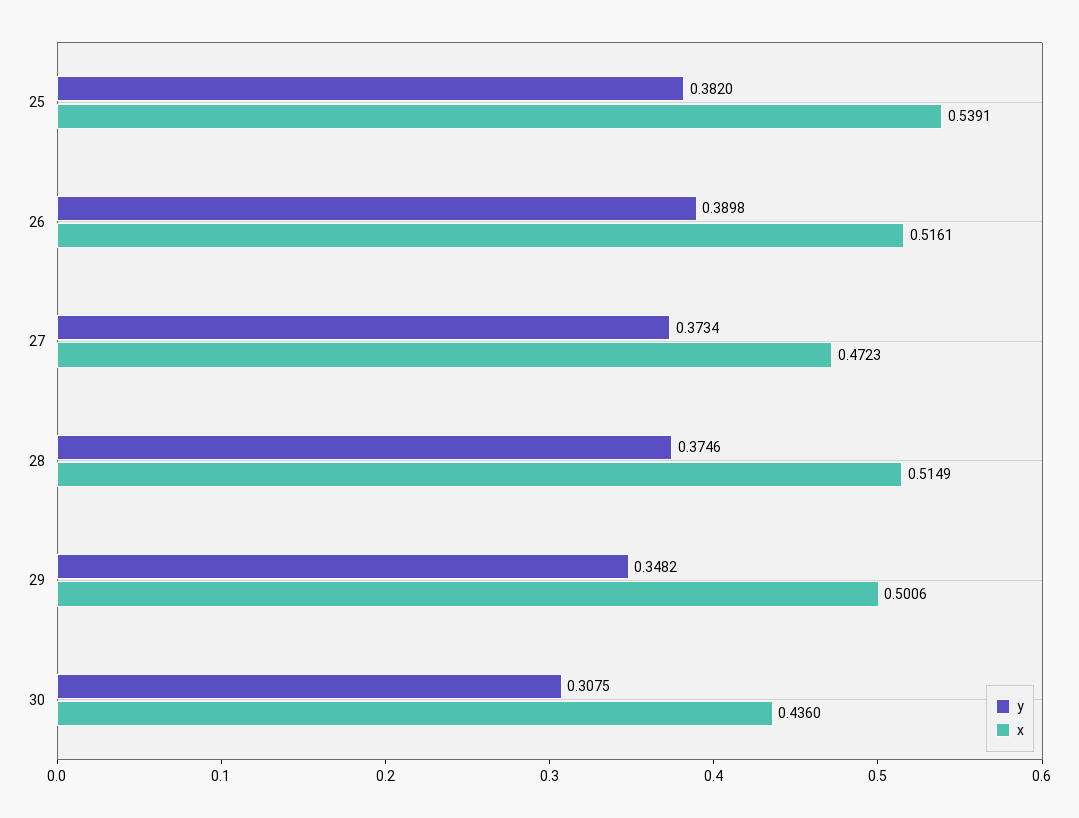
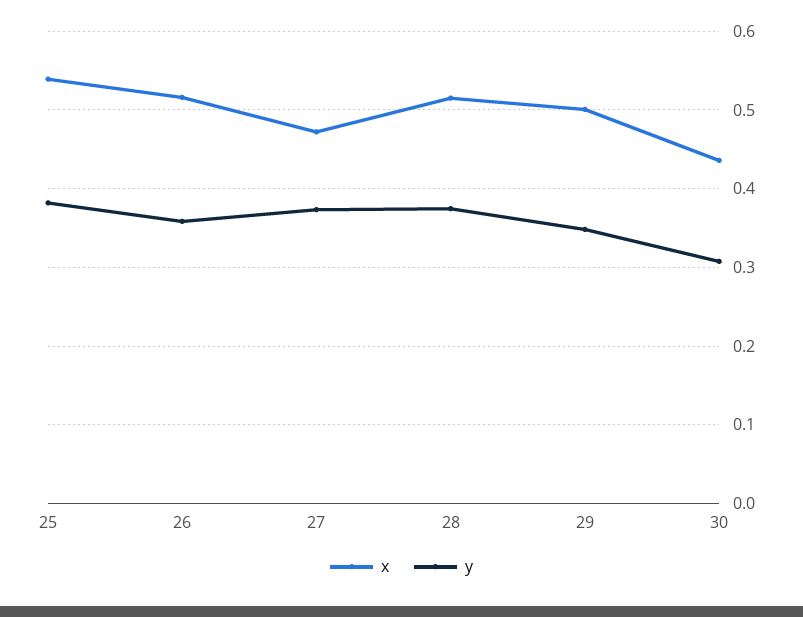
y, 26: 0.3898 -> 0.36

